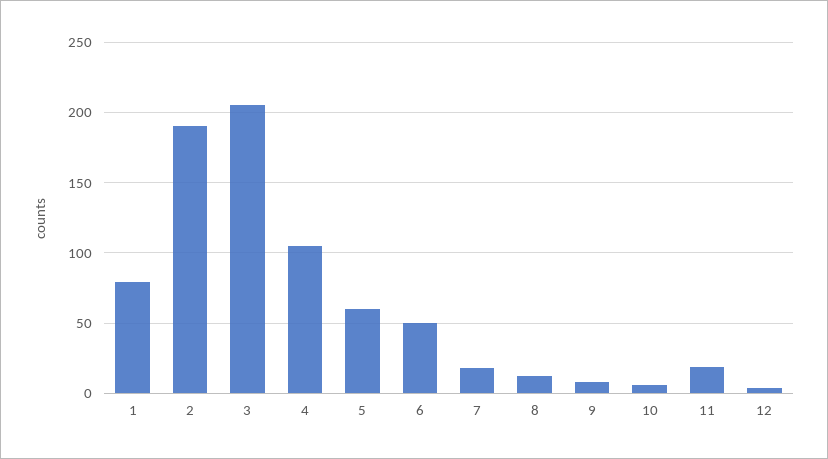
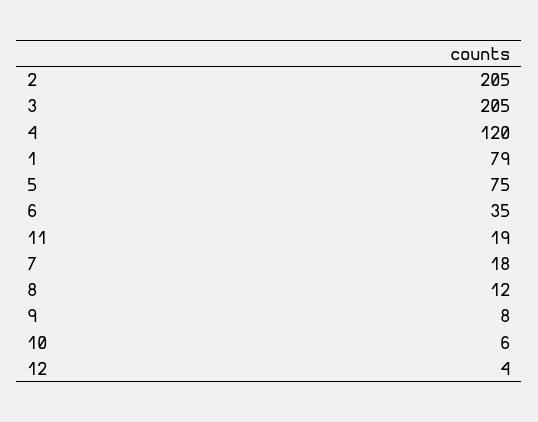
2: 190 -> 205
4: 105 -> 120
5: 60 -> 75
6: 50 -> 35

